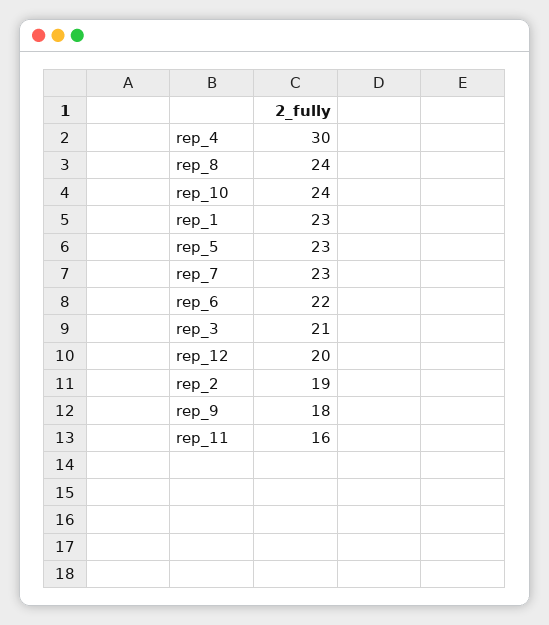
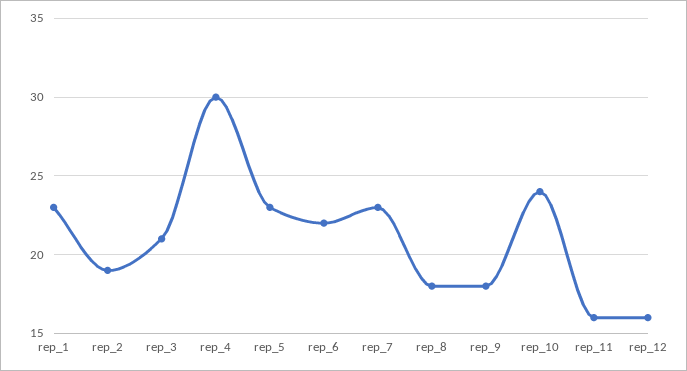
rep_8: 24 -> 18
rep_12: 20 -> 16

